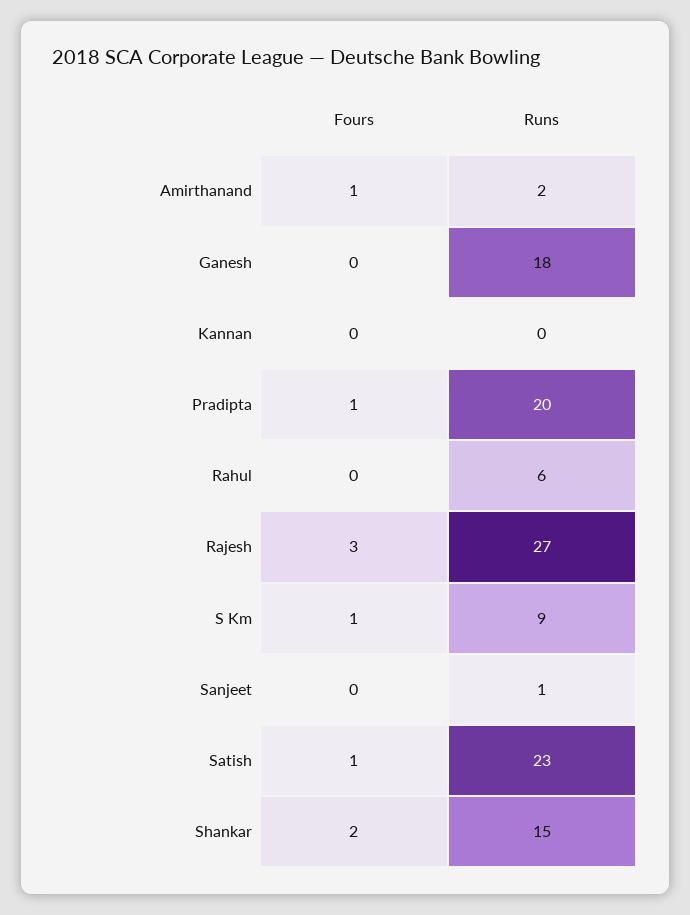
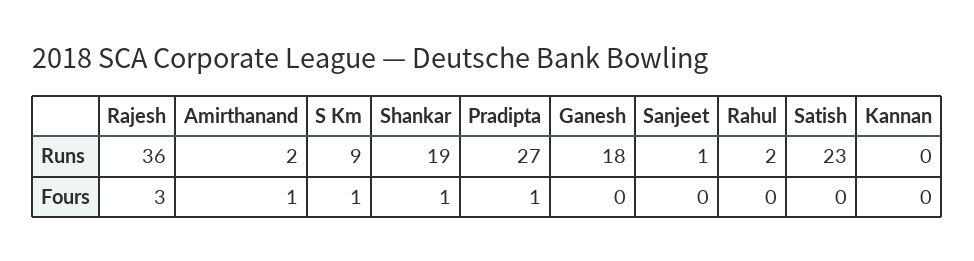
Runs, Pradipta: 20 -> 27
Runs, Rahul: 6 -> 2
Runs, Rajesh: 27 -> 36
Fours, Satish: 1 -> 0
Fours, Shankar: 2 -> 1
Runs, Shankar: 15 -> 19

